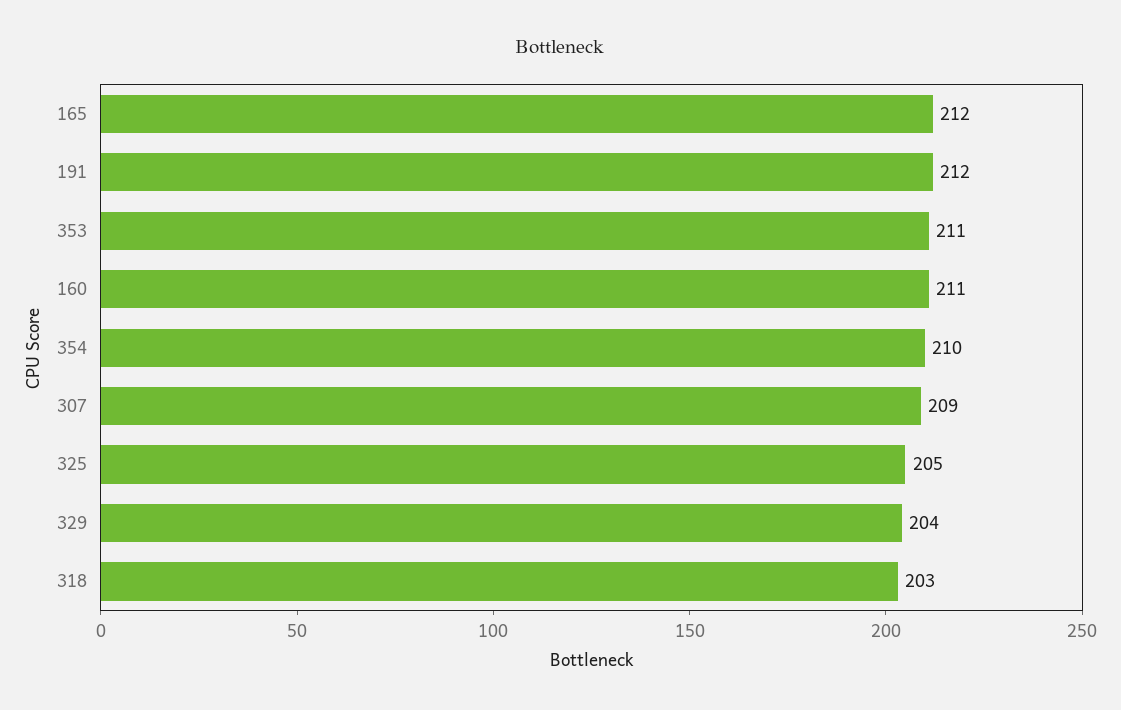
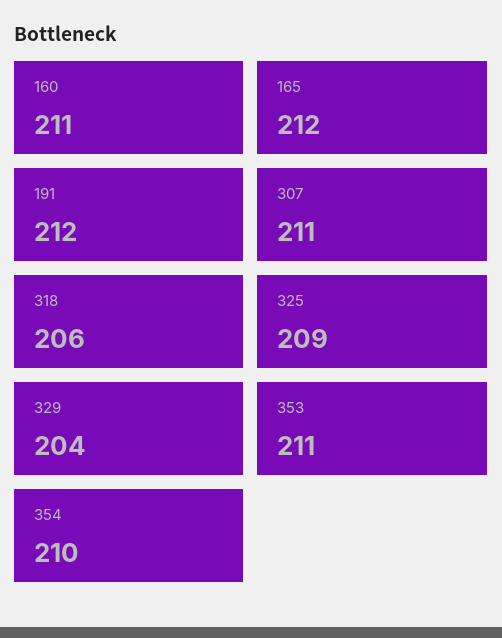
307: 209 -> 211
325: 205 -> 209
318: 203 -> 206

